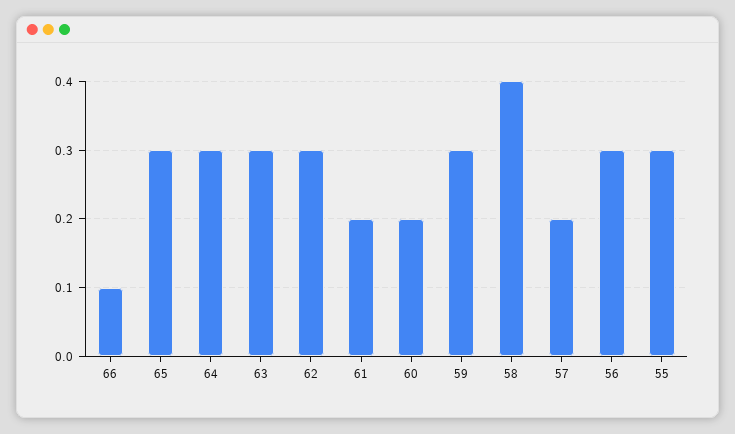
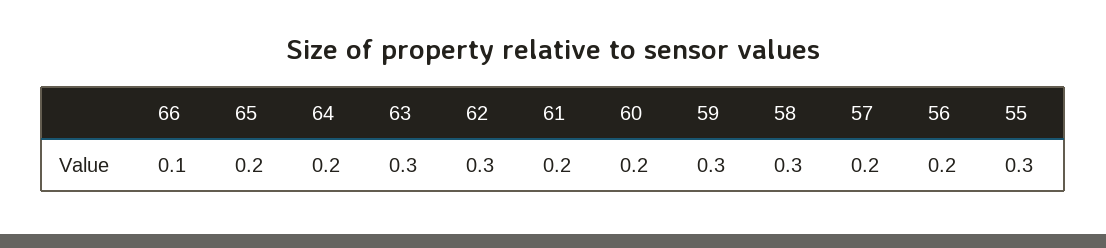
65: 0.3 -> 0.2
64: 0.3 -> 0.2
58: 0.4 -> 0.3
56: 0.3 -> 0.2

